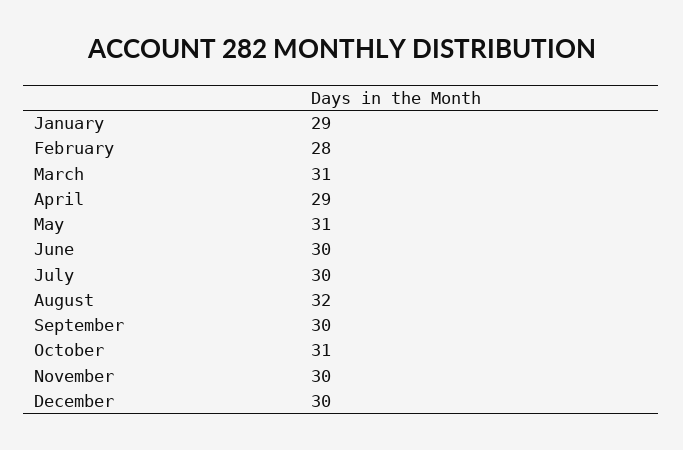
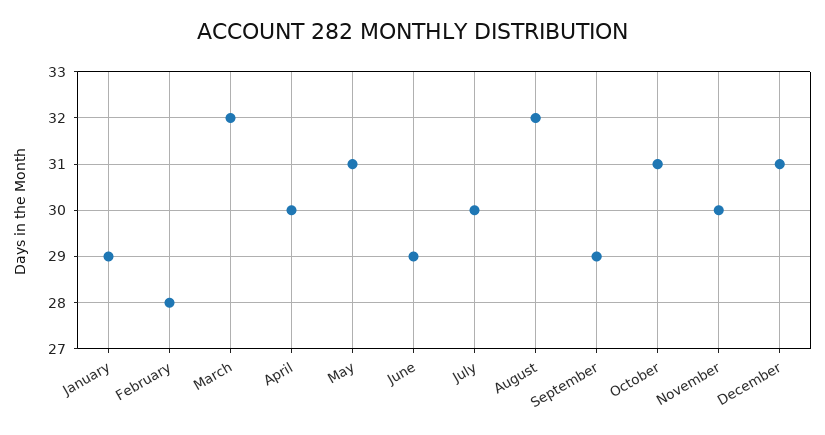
March: 31 -> 32
April: 29 -> 30
June: 30 -> 29
September: 30 -> 29
December: 30 -> 31

